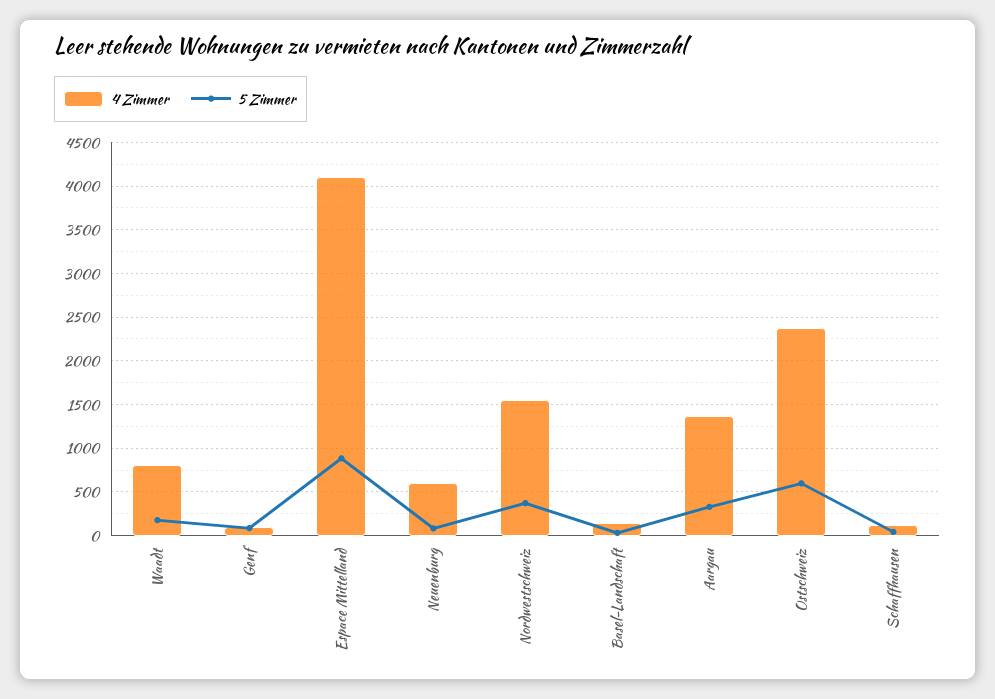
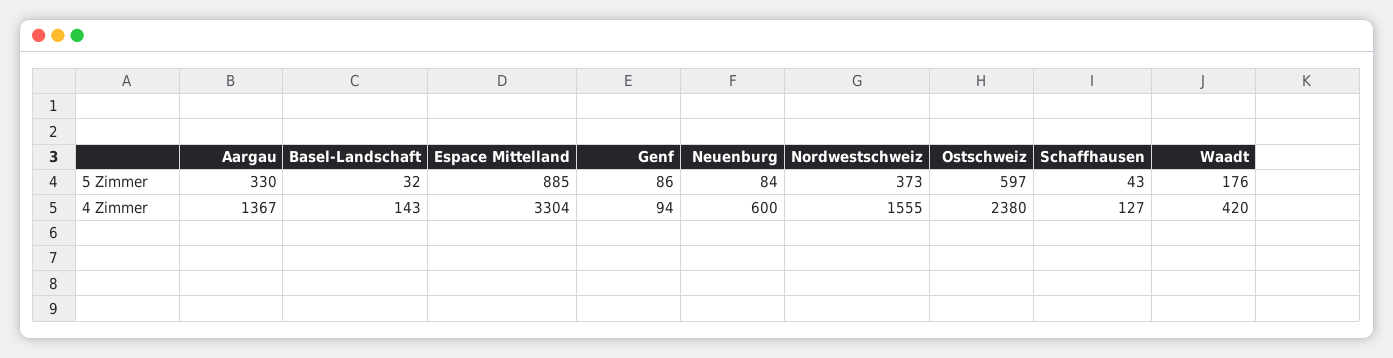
4 Zimmer, Waadt: 800 -> 420
4 Zimmer, Espace Mittelland: 4100 -> 3304

